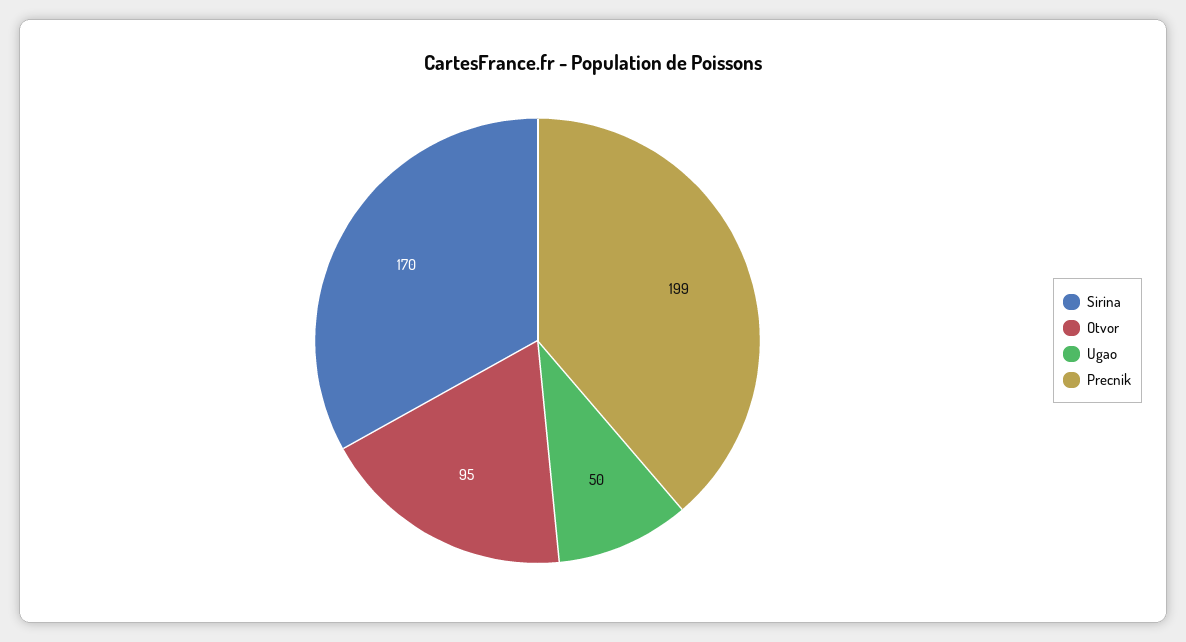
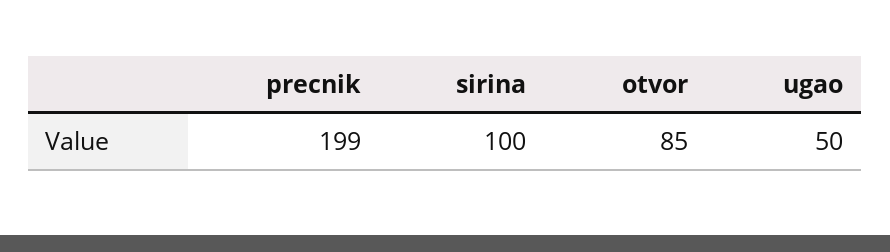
Sirina: 170 -> 100
Otvor: 95 -> 85

